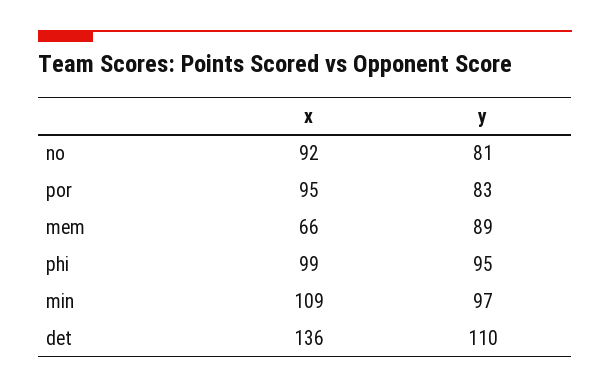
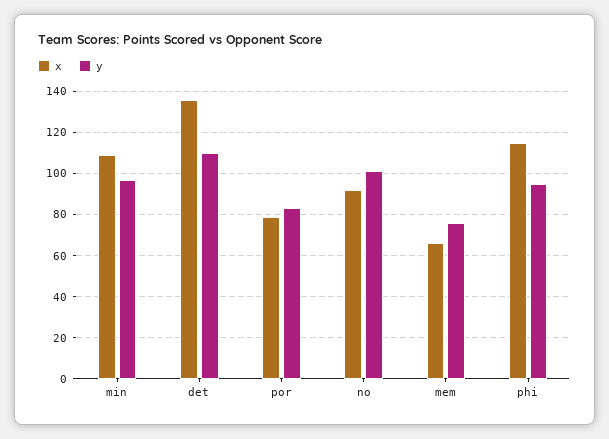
y, no: 81 -> 100
x, por: 95 -> 80
y, mem: 89 -> 75
x, phi: 99 -> 115

